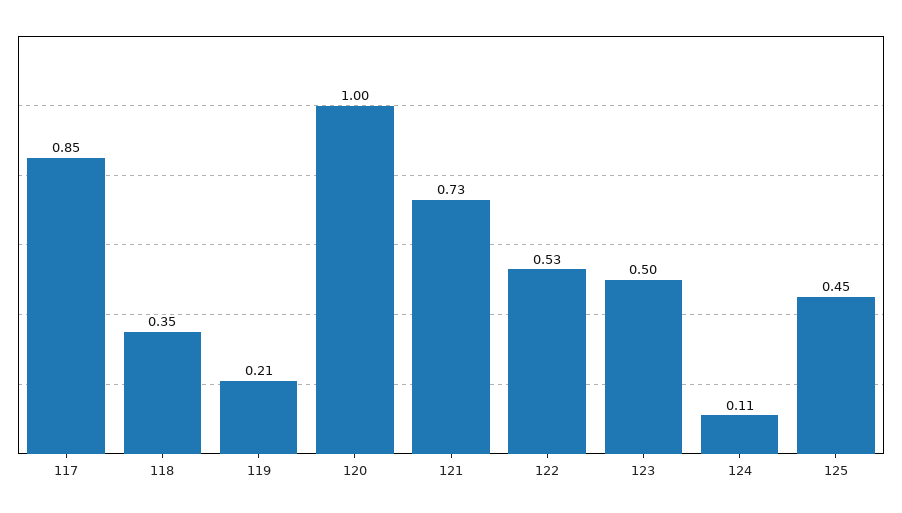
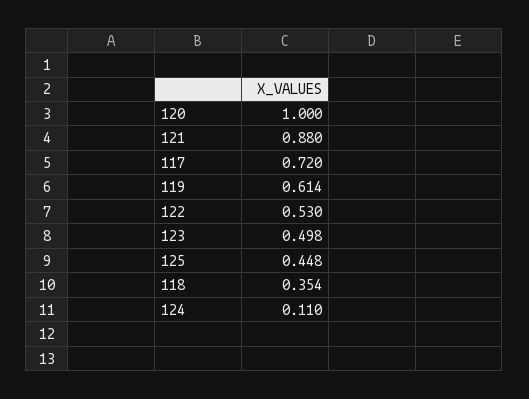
117: 0.85 -> 0.72
119: 0.21 -> 0.614
121: 0.73 -> 0.88

